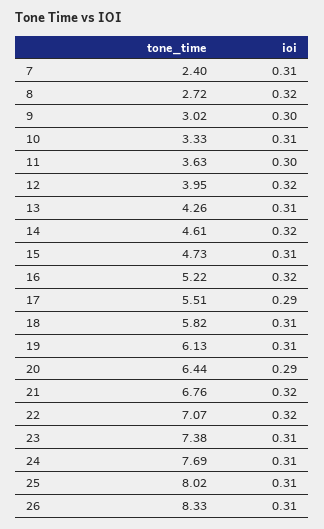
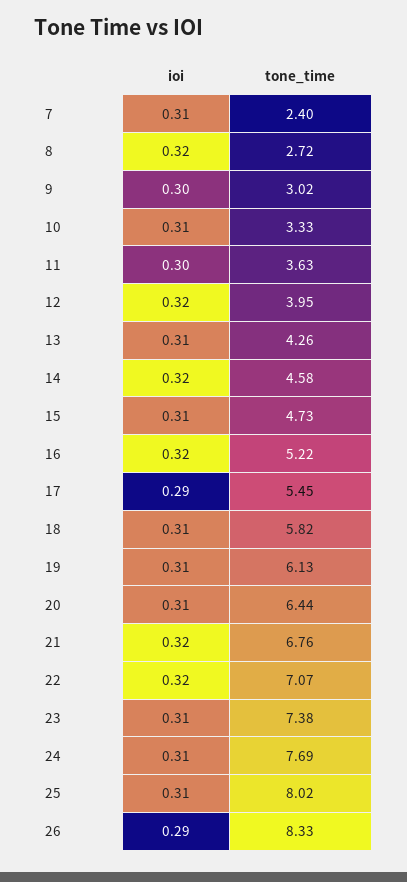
tone_time, 14: 4.61 -> 4.58
tone_time, 17: 5.51 -> 5.45
ioi, 20: 0.29 -> 0.31
ioi, 26: 0.31 -> 0.29

